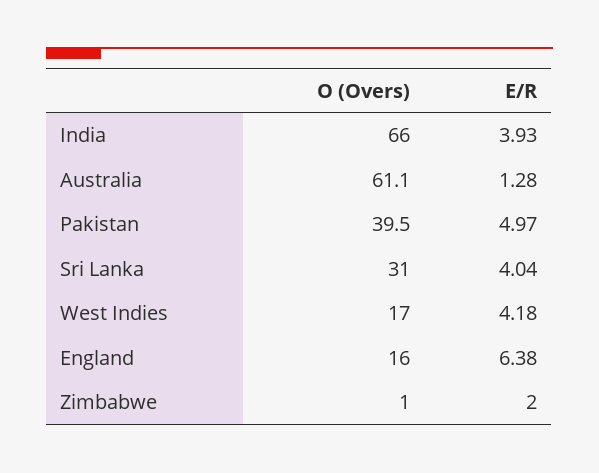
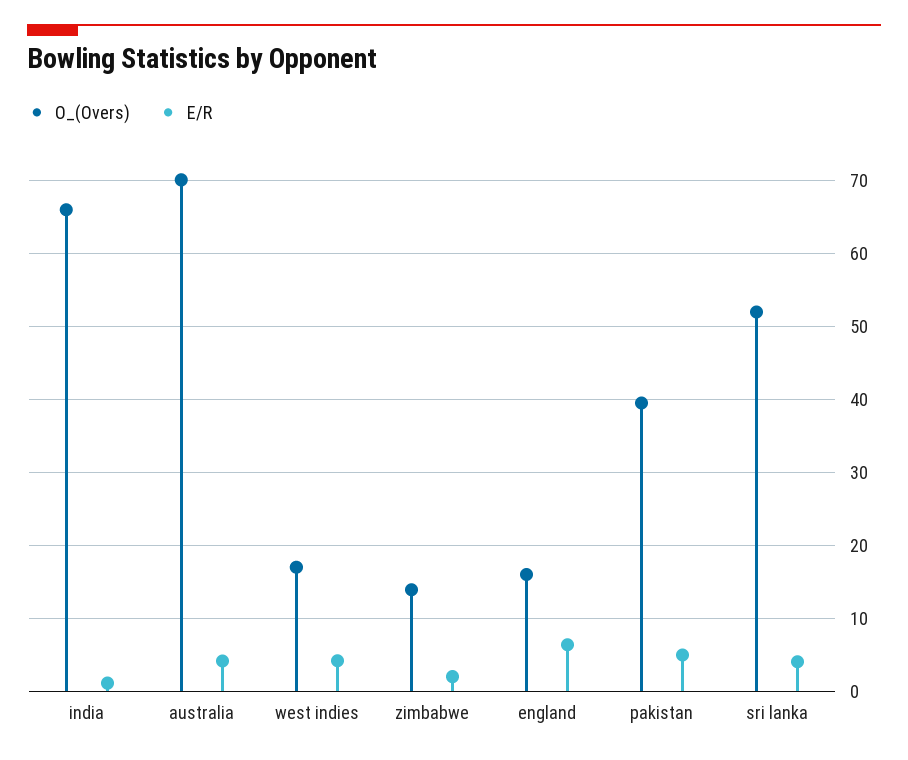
E/R, India: 3.93 -> 1
O (Overs), Australia: 61.1 -> 70
E/R, Australia: 1.28 -> 4
O (Overs), Sri Lanka: 31 -> 52
O (Overs), Zimbabwe: 1 -> 14

